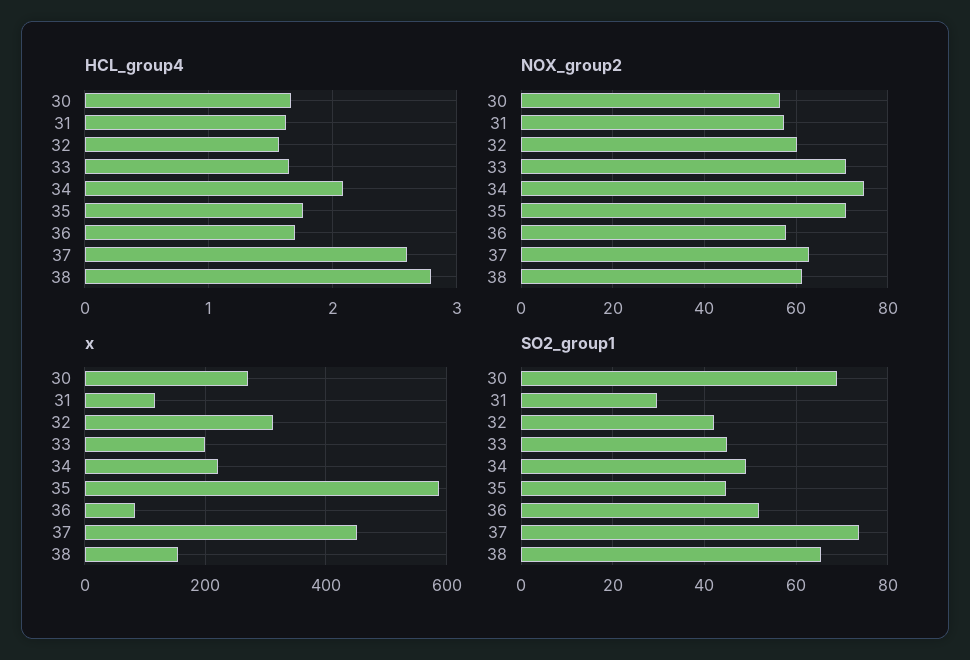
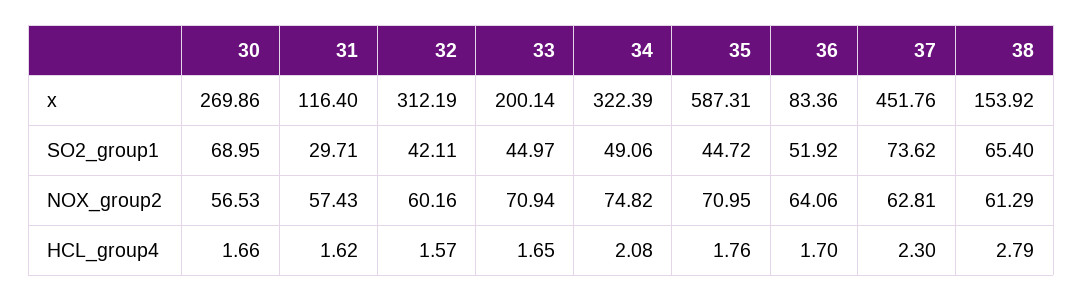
HCL_group4, 37: 2.6 -> 2.3
NOX_group2, 36: 58 -> 64.06
x, 34: 220 -> 322.39

